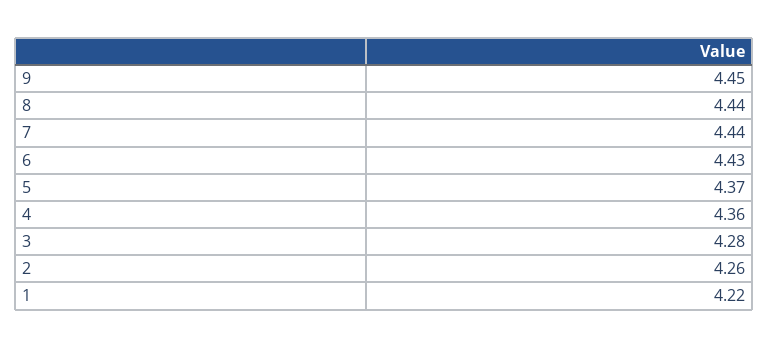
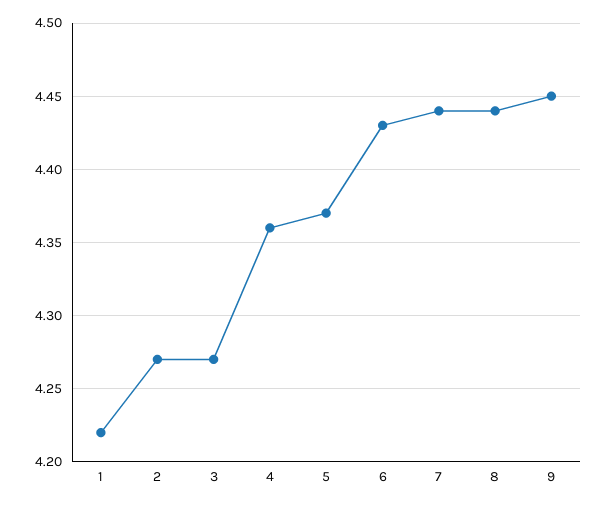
3: 4.28 -> 4.27
2: 4.26 -> 4.27

